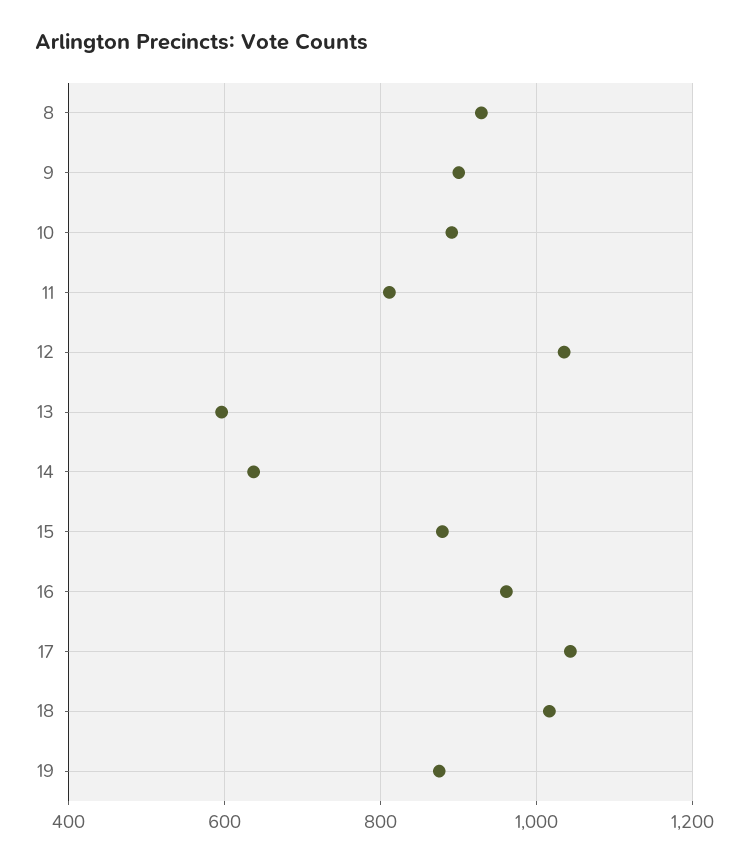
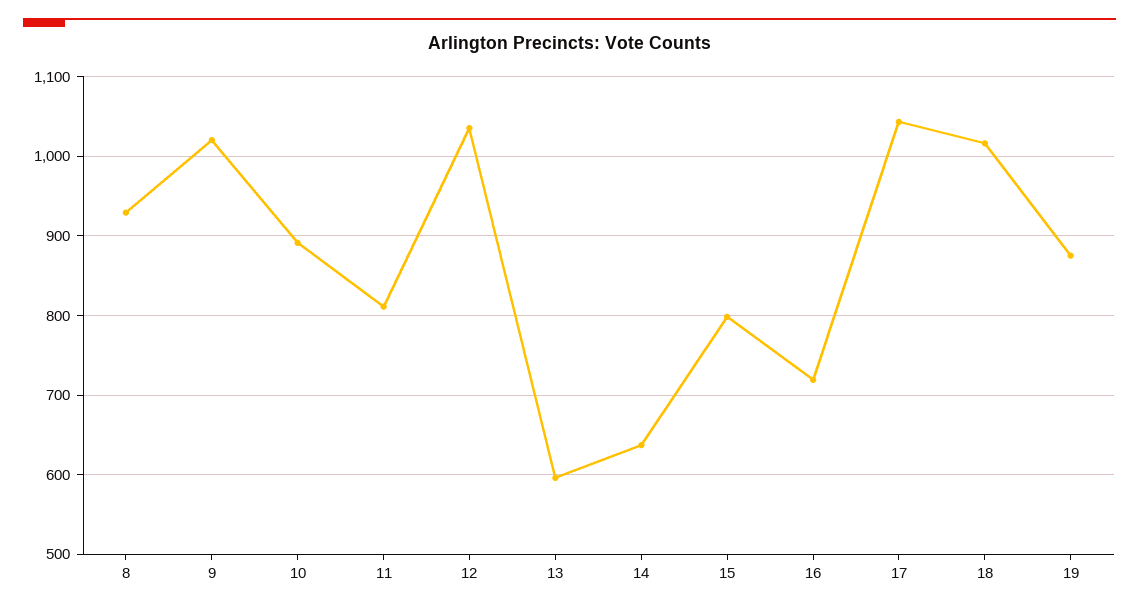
9: 900 -> 1020
15: 880 -> 800
16: 960 -> 720

